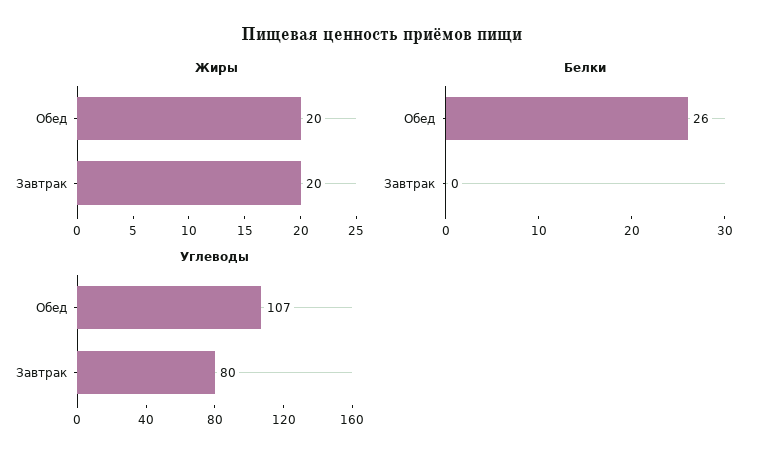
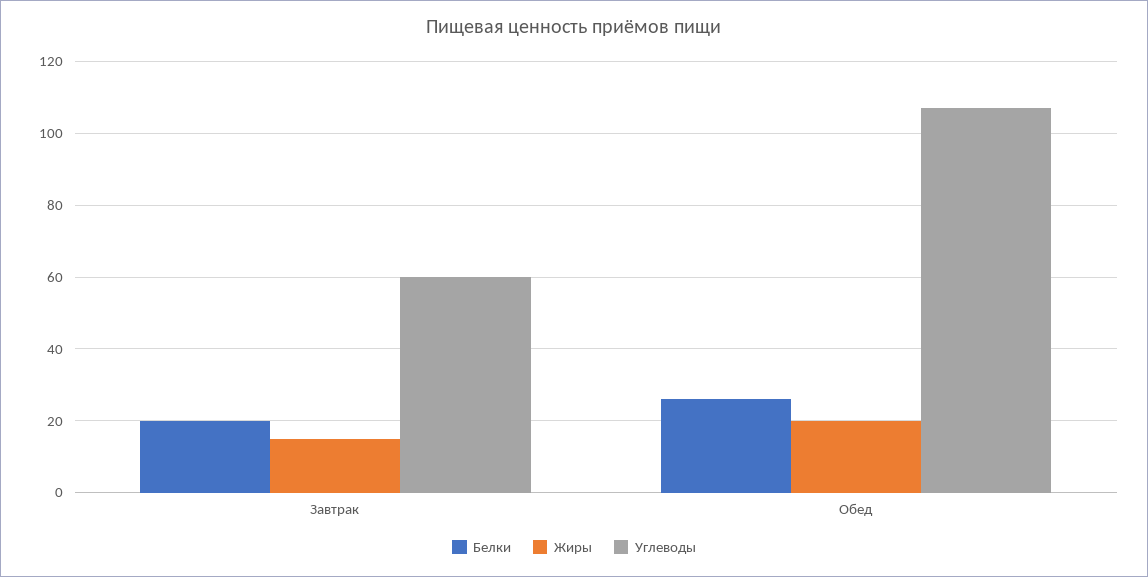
Жиры, Завтрак: 20 -> 15
Белки, Завтрак: 0 -> 20
Углеводы, Завтрак: 80 -> 60

